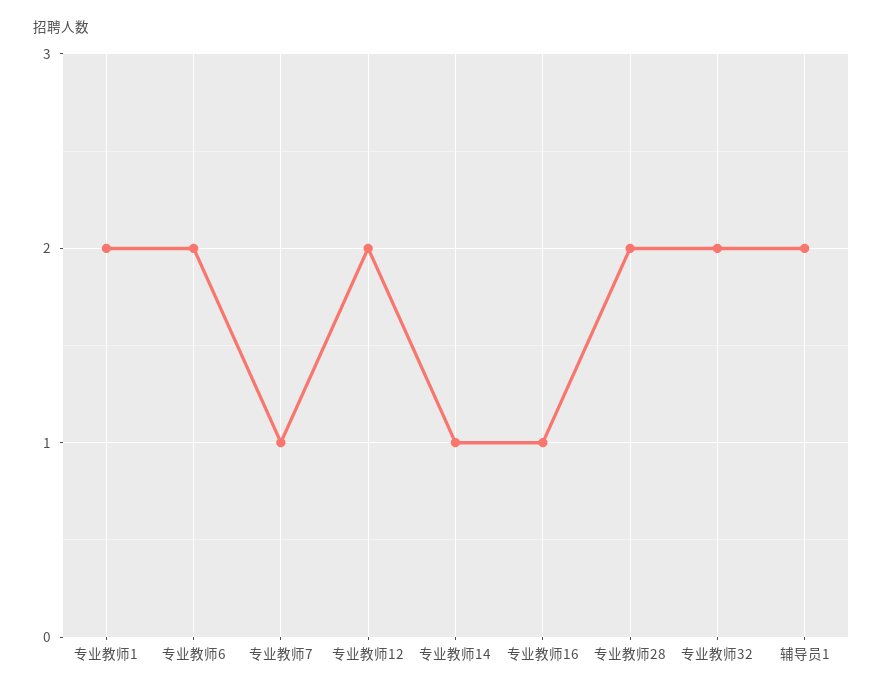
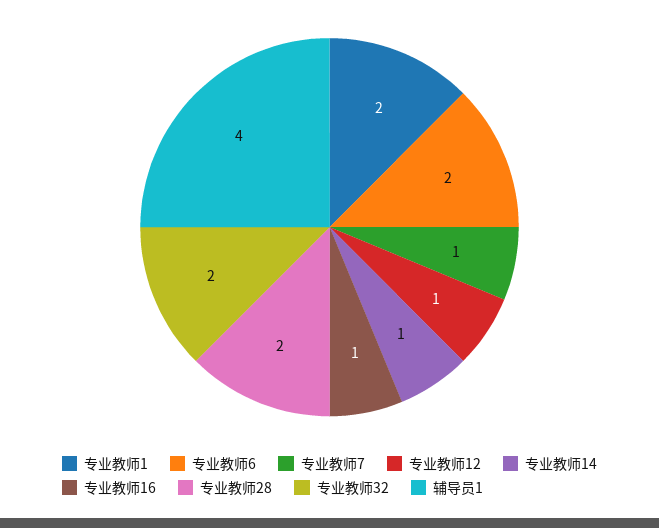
专业教师12: 2 -> 1
辅导员1: 2 -> 4

